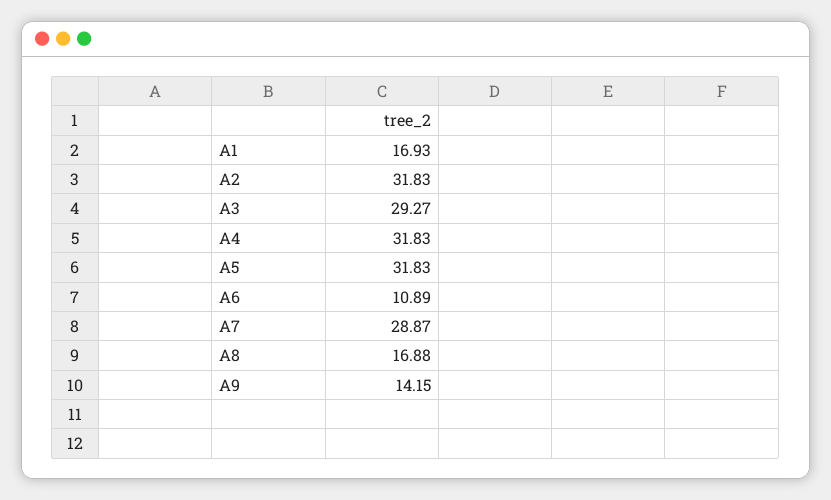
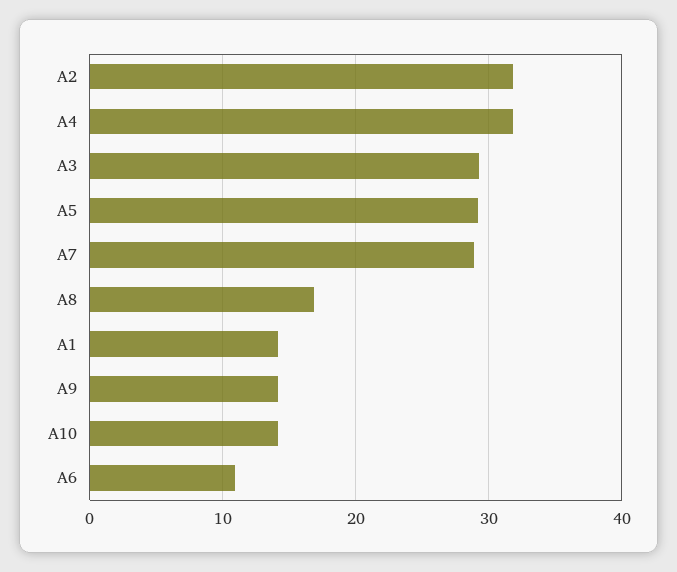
A1: 16.93 -> 14
A5: 31.83 -> 29
A10: none -> 14

